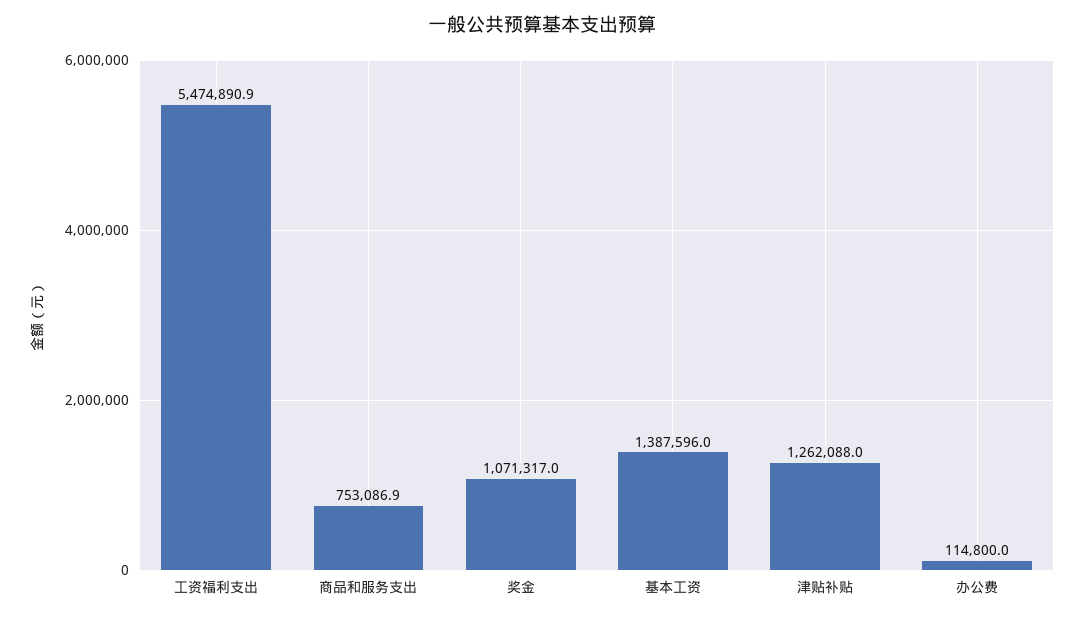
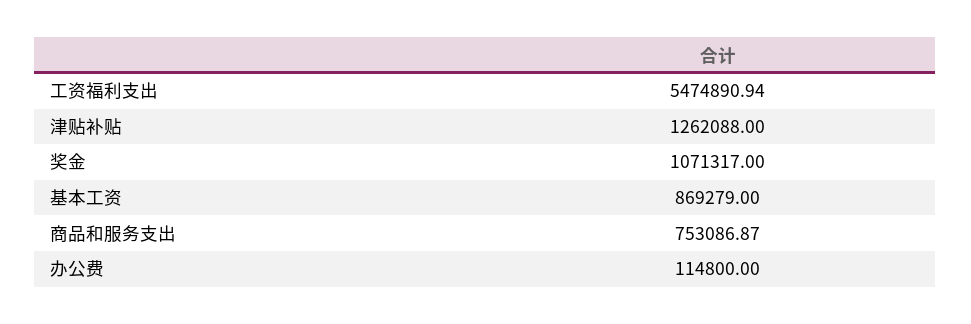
基本工资: 1387596 -> 869279

